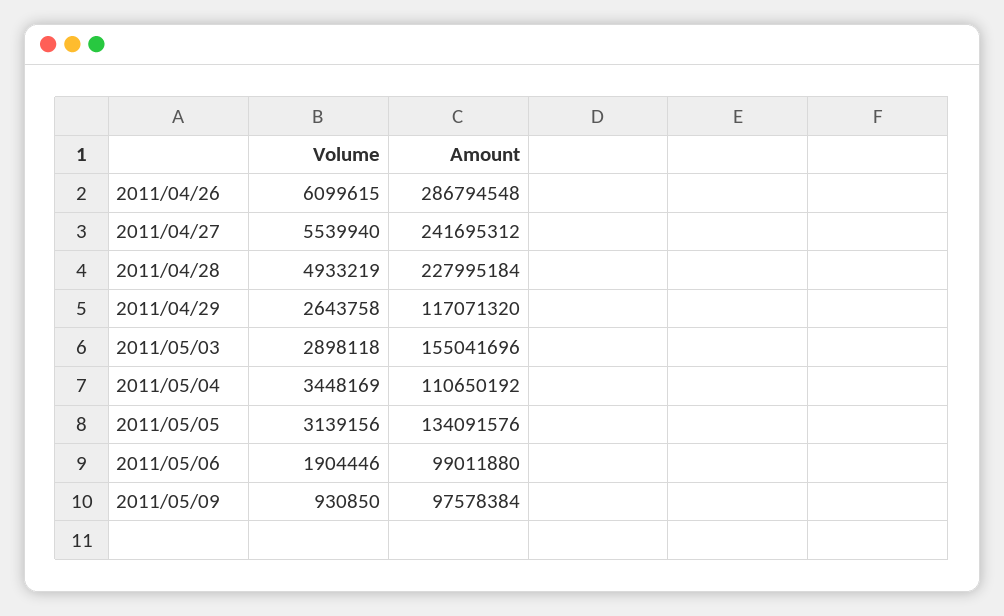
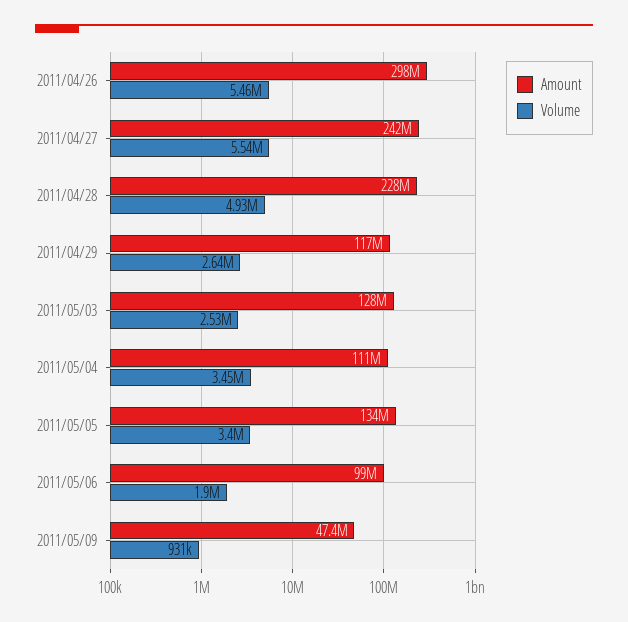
Volume, 2011/04/26: 6099615 -> 5460000
Amount, 2011/04/26: 286794548 -> 298000000
Volume, 2011/05/03: 2898118 -> 2530000
Amount, 2011/05/03: 155041696 -> 128000000
Volume, 2011/05/05: 3139156 -> 3400000
Amount, 2011/05/09: 97578384 -> 47400000

